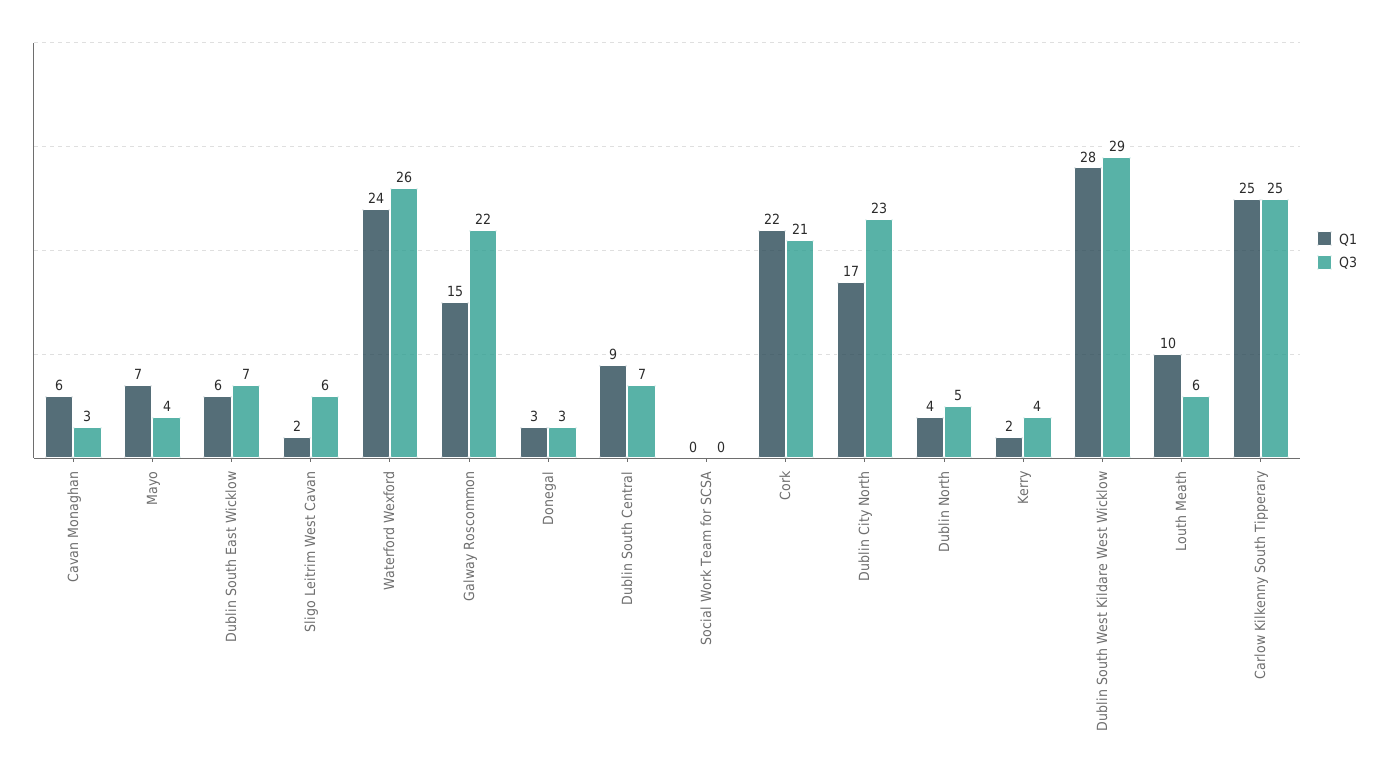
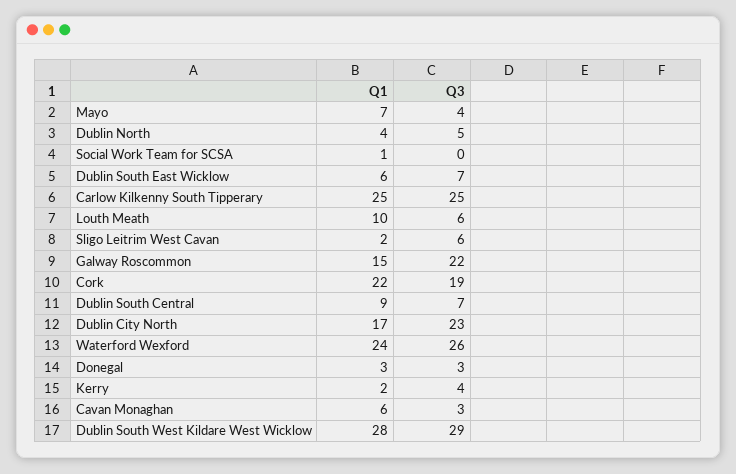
Q1, Social Work Team for SCSA: 0 -> 1
Q3, Cork: 21 -> 19

